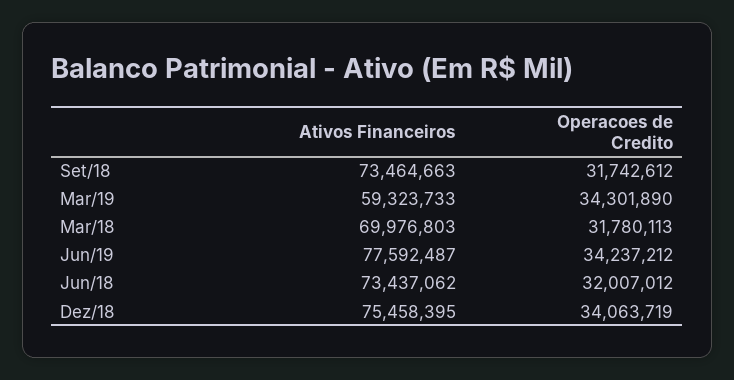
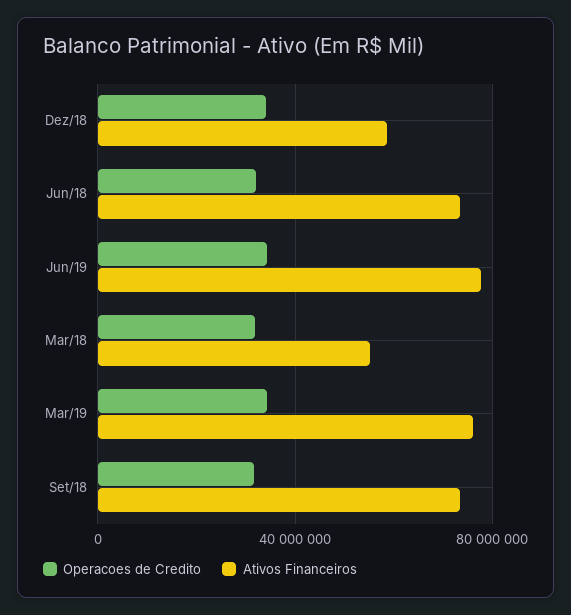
Ativos Financeiros, Mar/19: 59323733 -> 75000000
Ativos Financeiros, Mar/18: 69976803 -> 55000000
Ativos Financeiros, Dez/18: 75458395 -> 60000000

